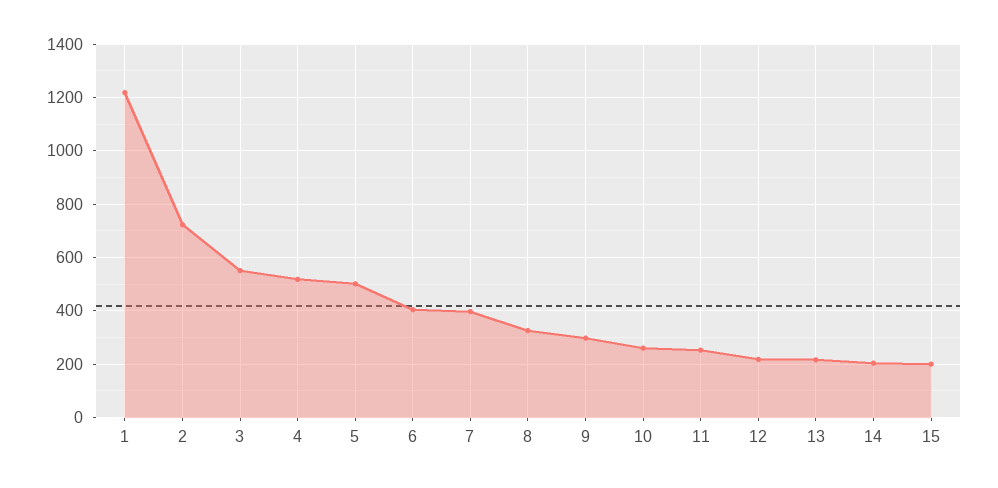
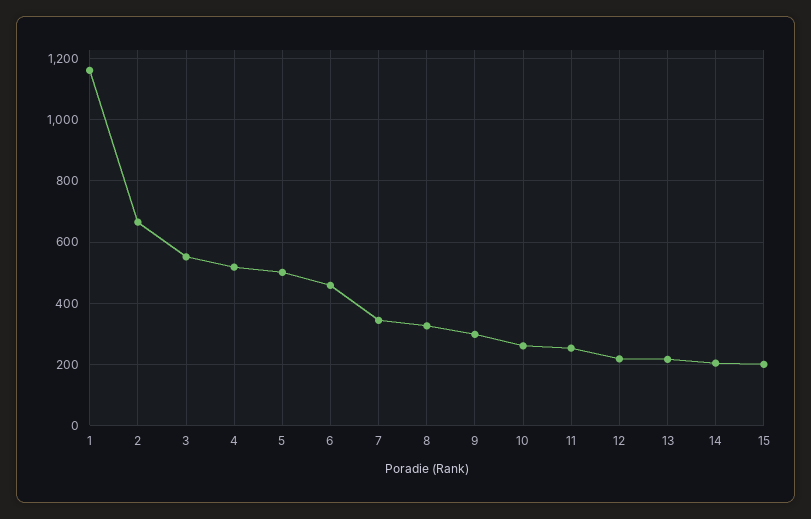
1: 1225 -> 1160
2: 725 -> 660
6: 400 -> 460
7: 400 -> 340

